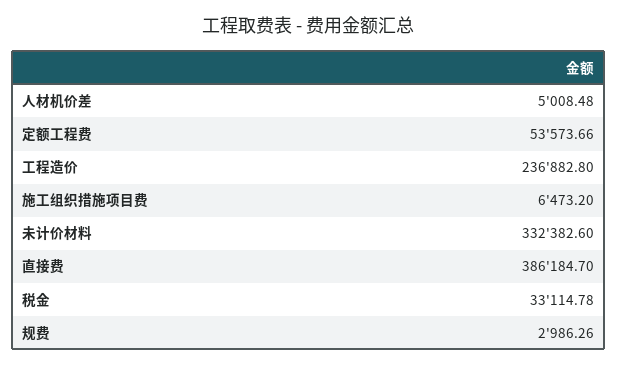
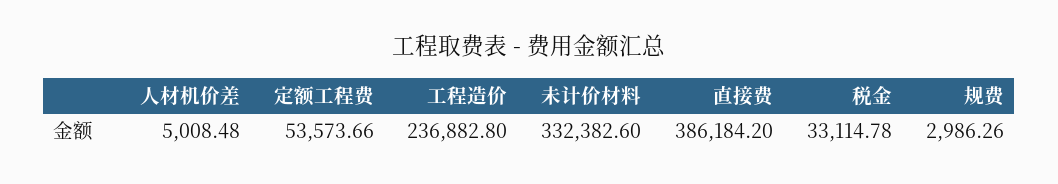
施工组织措施项目费: 6473.2 -> none
直接费: 386184.7 -> 386184.2

